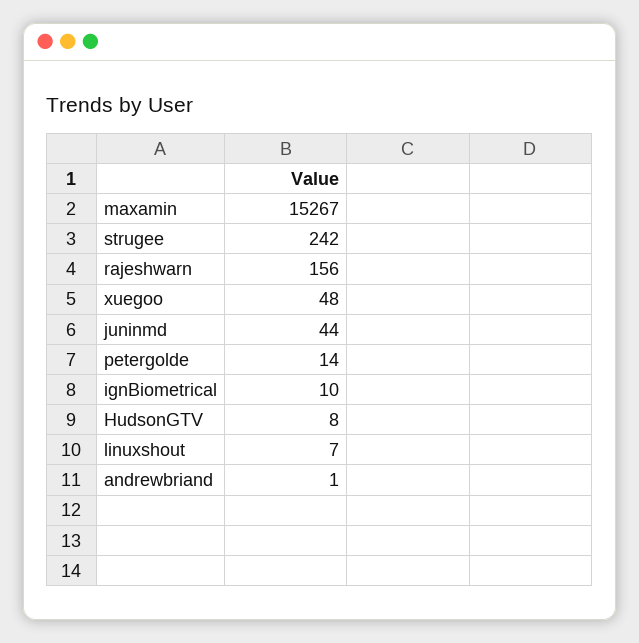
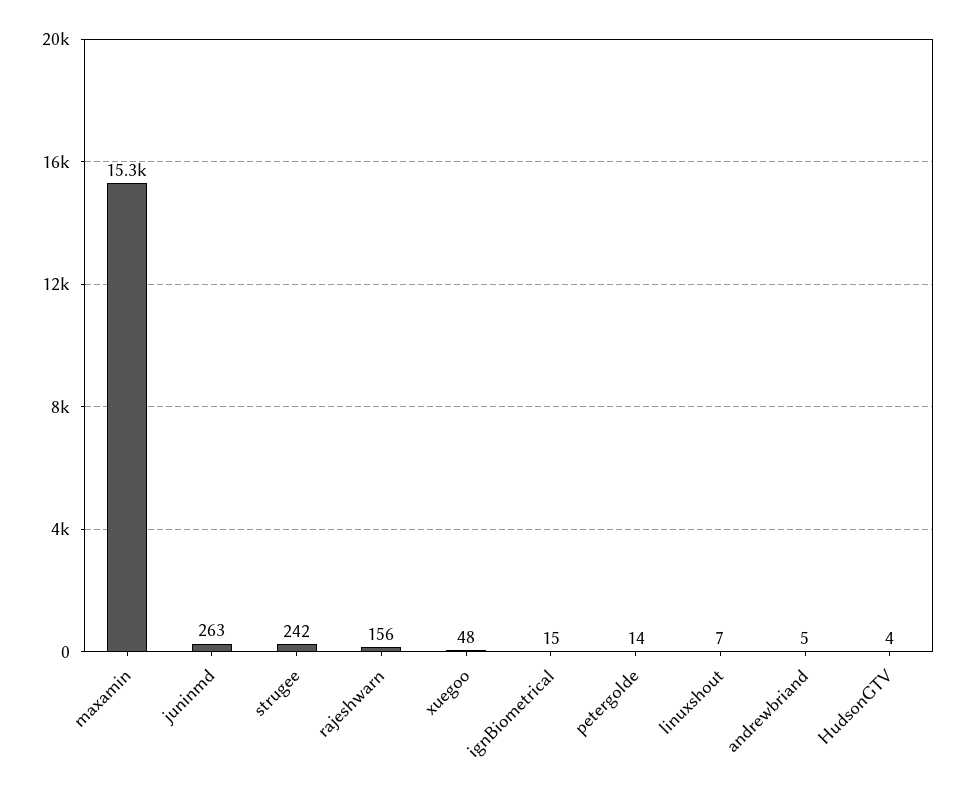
juninmd: 44 -> 263
ignBiometrical: 10 -> 15
HudsonGTV: 8 -> 4
andrewbriand: 1 -> 5

